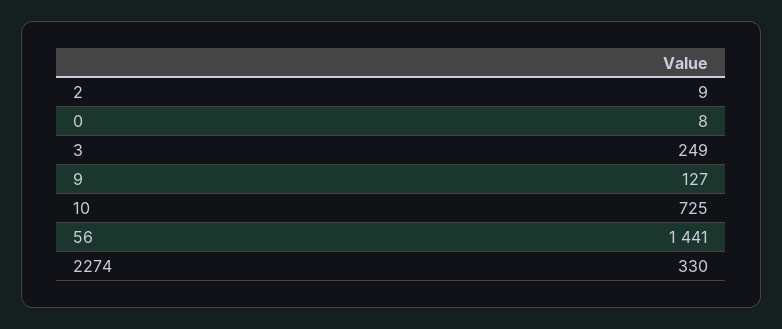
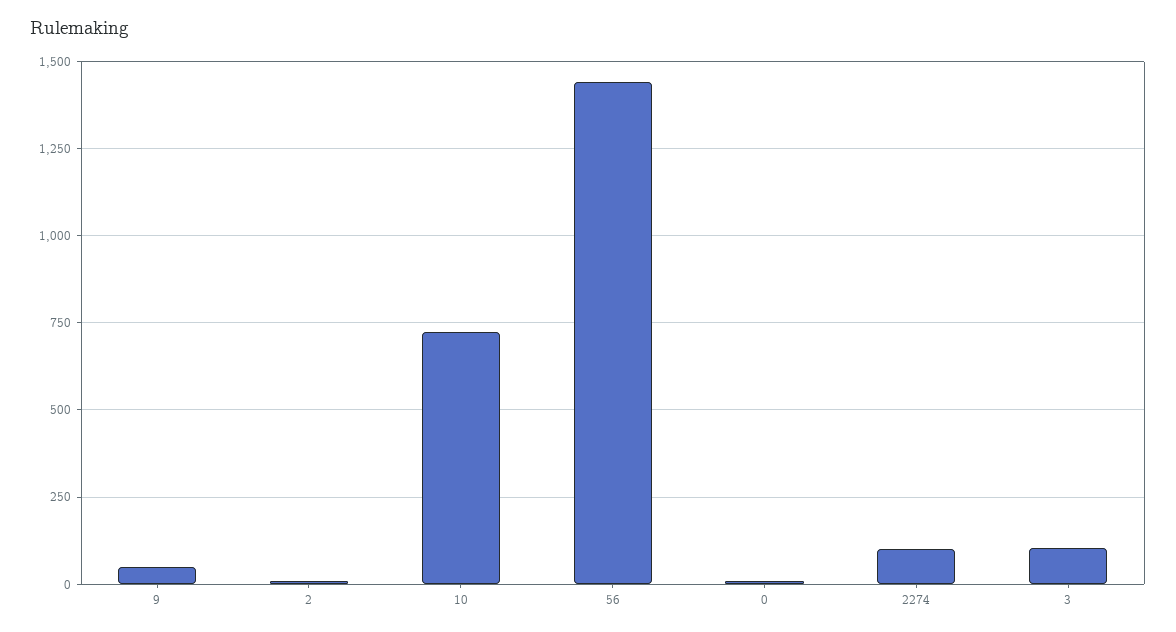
3: 249 -> 100
9: 127 -> 50
2274: 330 -> 100

